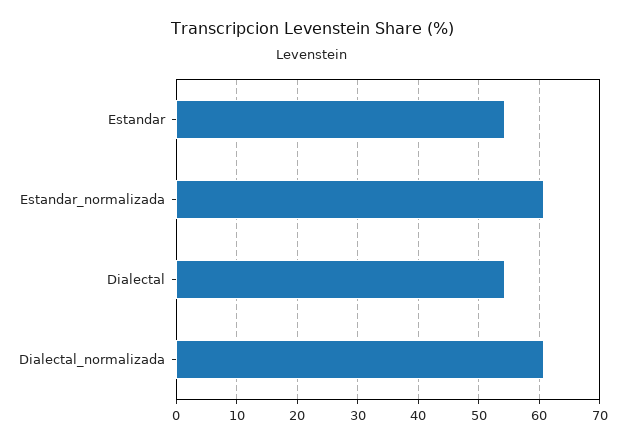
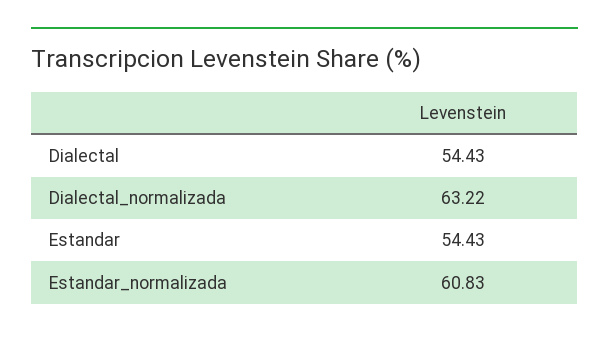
Dialectal_normalizada: 61 -> 63.22

